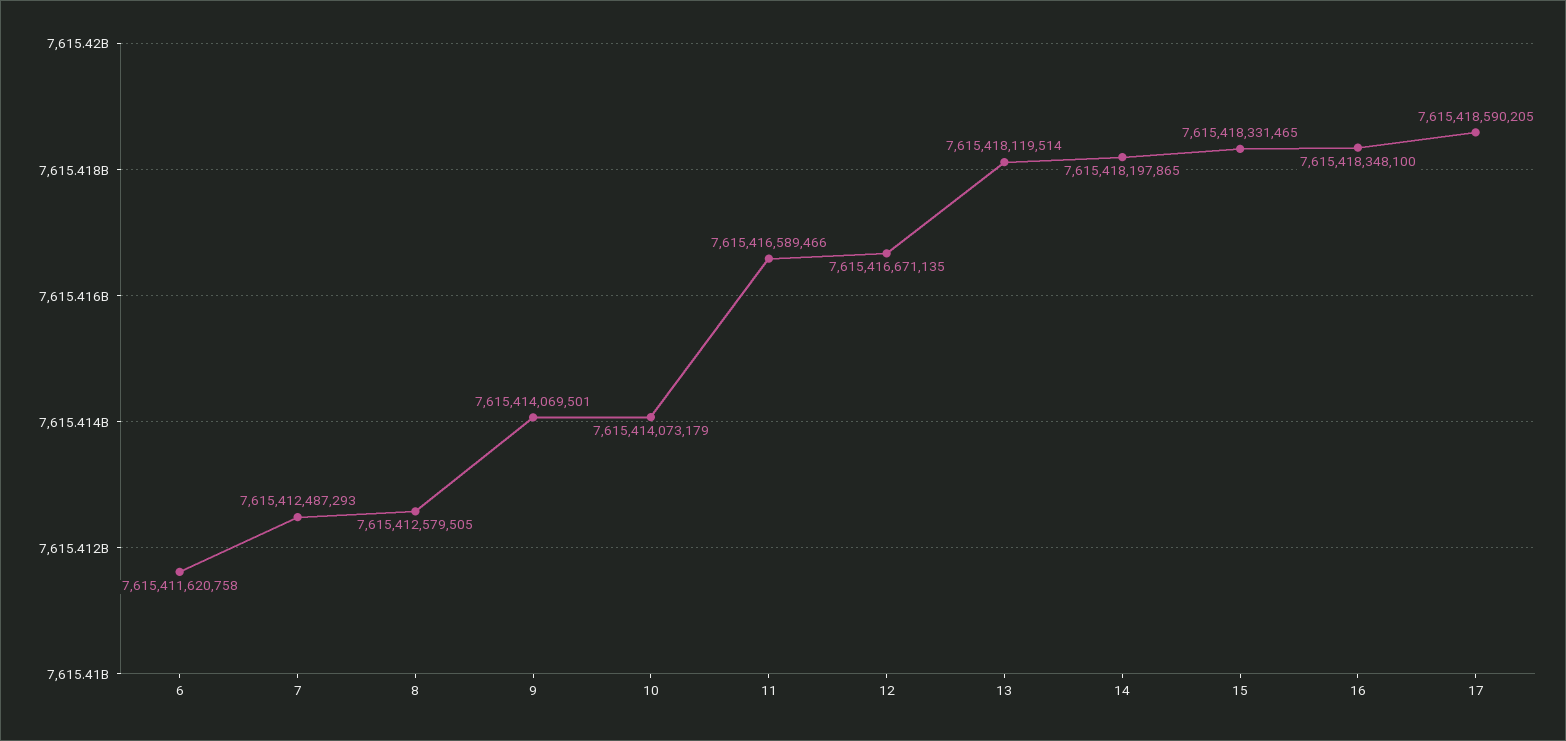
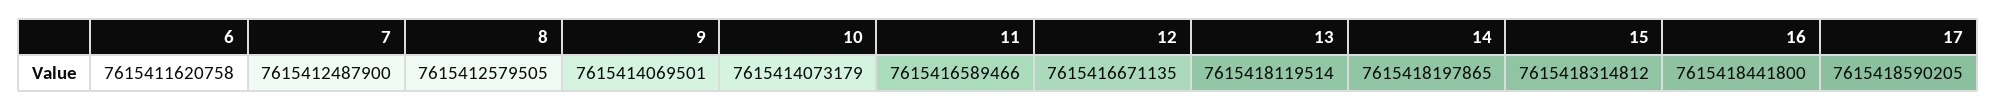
7: 7615412487293 -> 7615412487900
15: 7615418331465 -> 7615418314812
16: 7615418348100 -> 7615418441800

